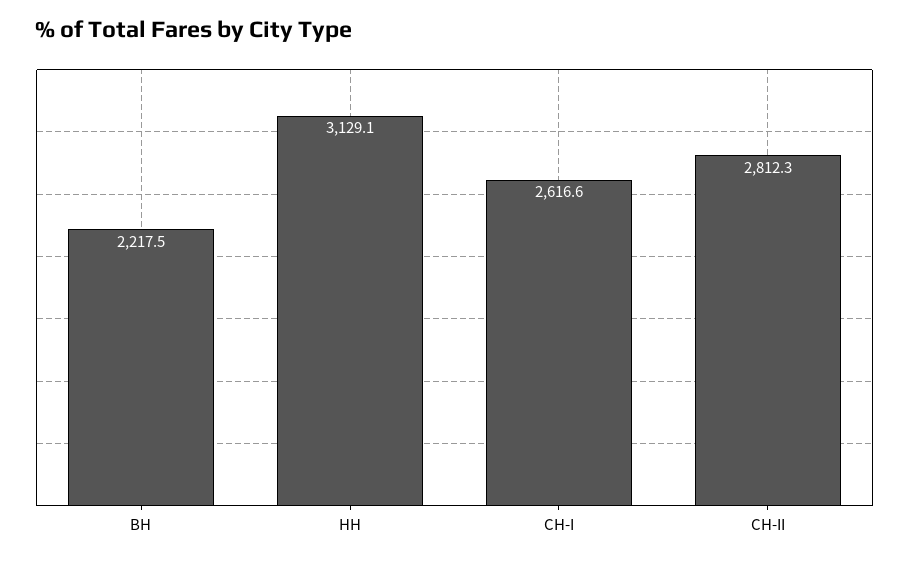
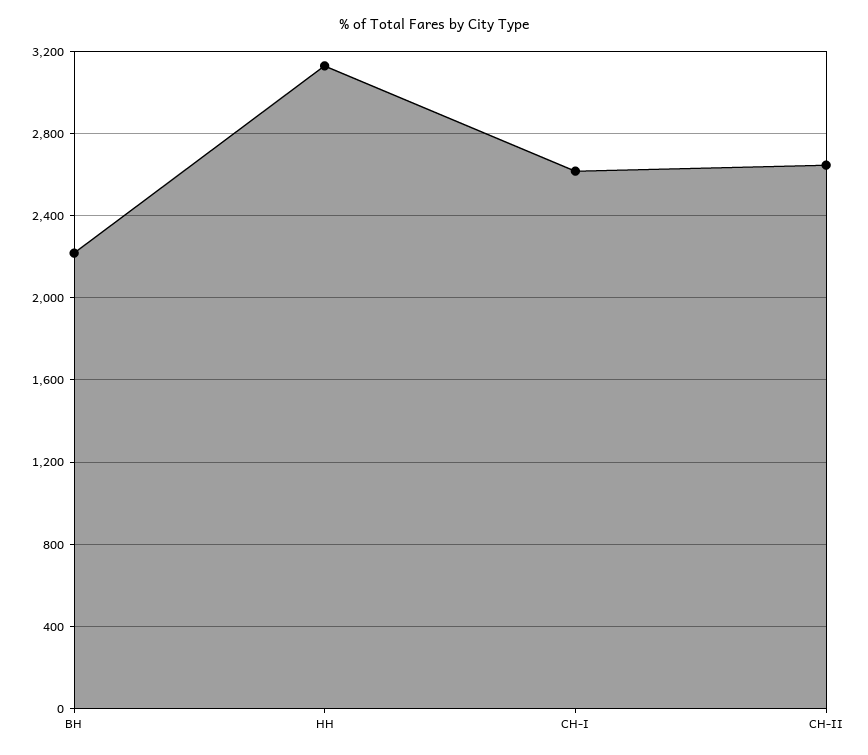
СН-II: 2812.3 -> 2650

